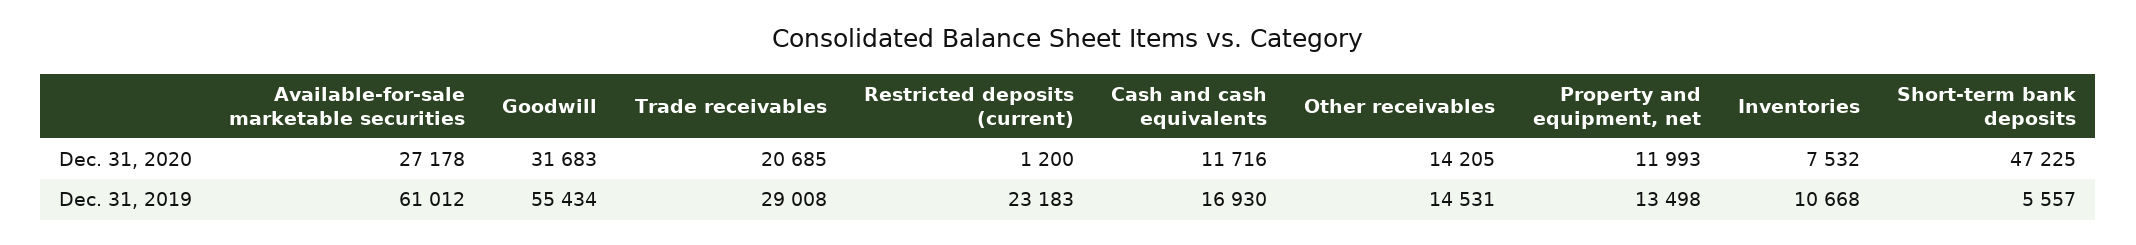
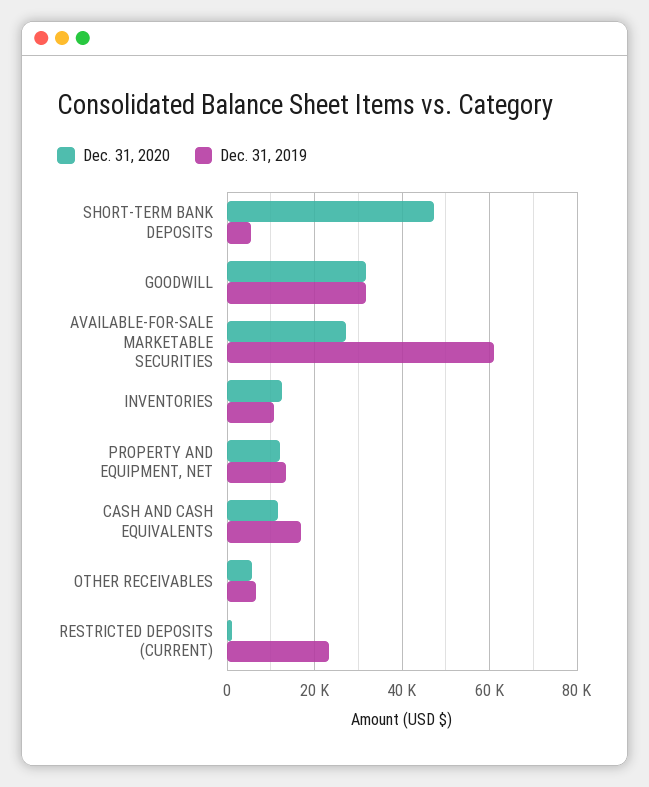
Dec. 31, 2020, Trade receivables: 20685 -> none
Dec. 31, 2020, Other receivables: 14205 -> 6000
Dec. 31, 2020, Inventories: 7532 -> 12000
Dec. 31, 2019, Goodwill: 55434 -> 32000
Dec. 31, 2019, Trade receivables: 29008 -> none
Dec. 31, 2019, Other receivables: 14531 -> 6000

